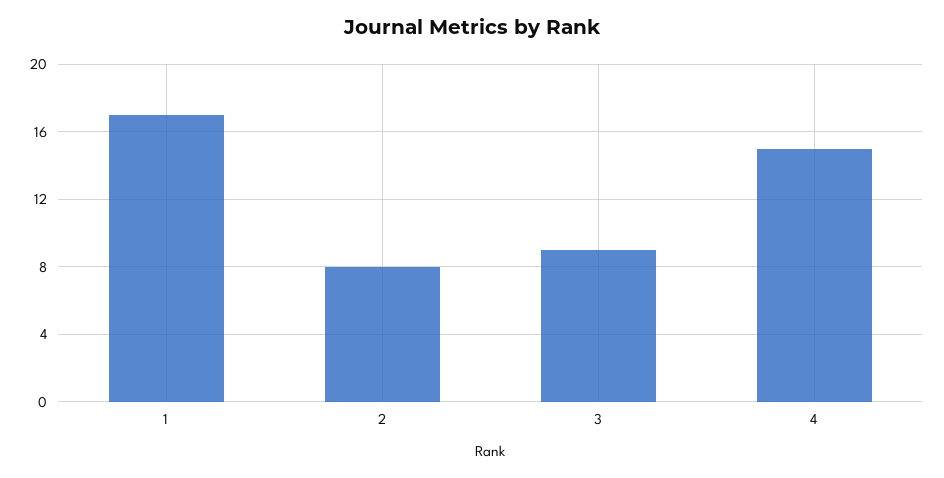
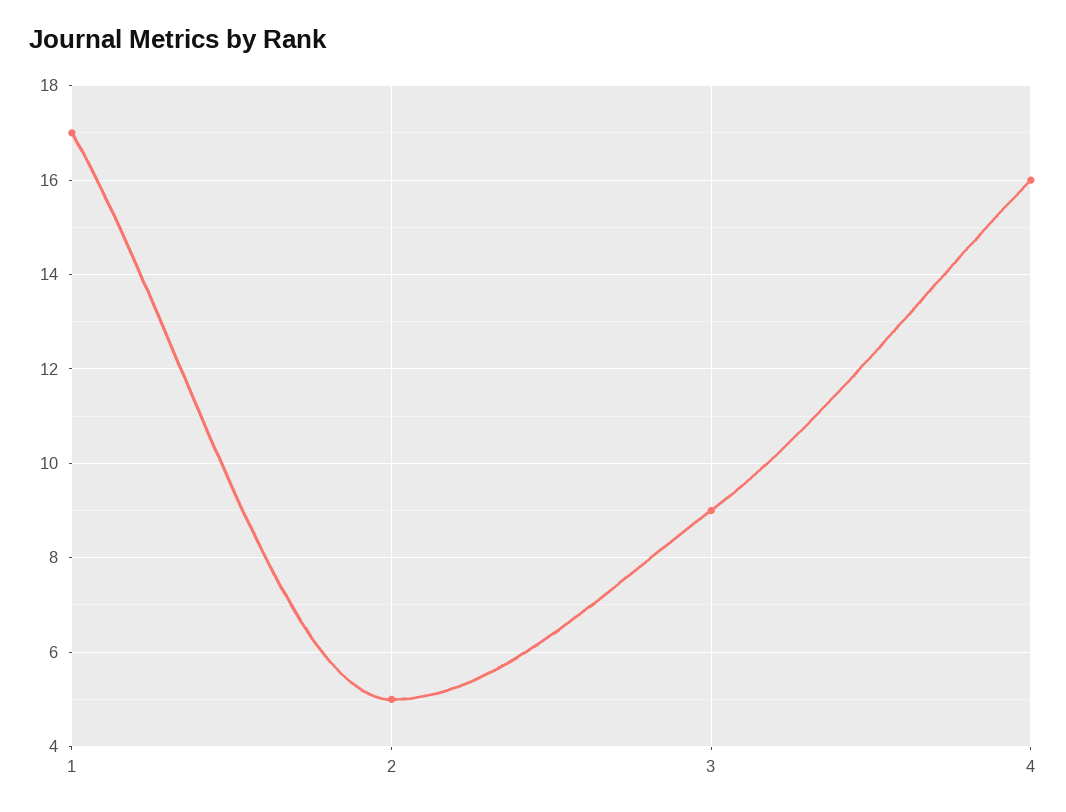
2: 8 -> 5
4: 15 -> 16

